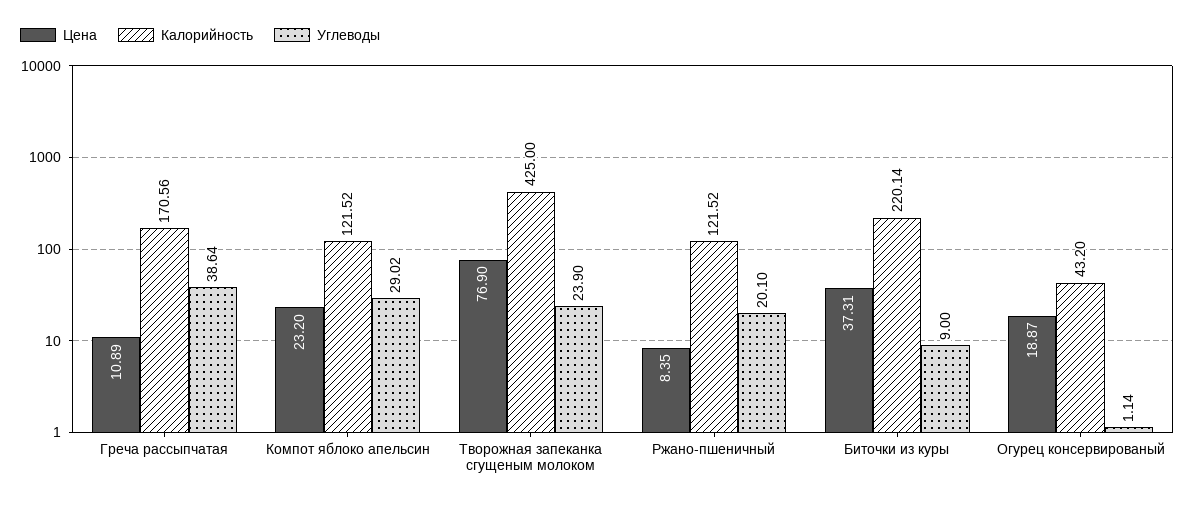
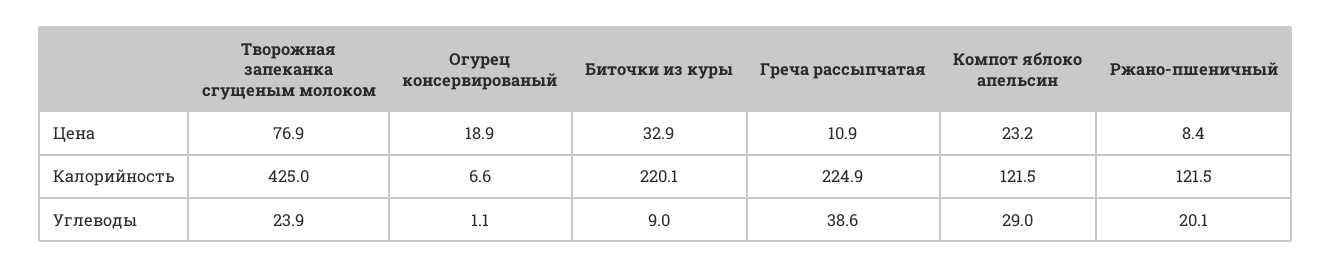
Калорийность, Греча рассыпчатая: 170.56 -> 224.9
Цена, Биточки из куры: 37.31 -> 32.9
Калорийность, Огурец консервированый: 43.2 -> 6.6

